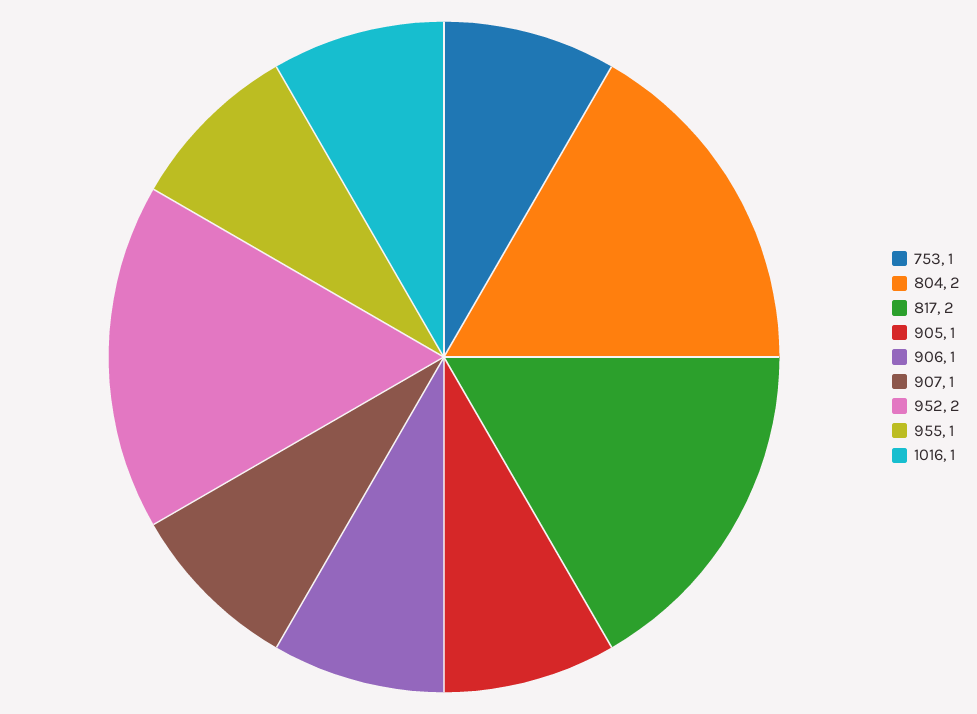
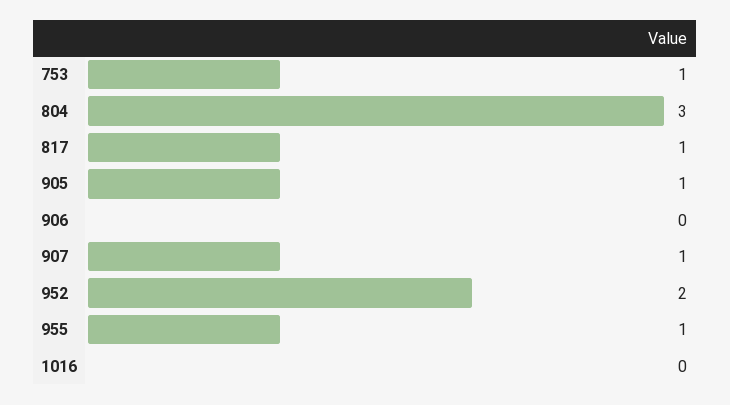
804: 2 -> 3
817: 2 -> 1
906: 1 -> 0
1016: 1 -> 0

